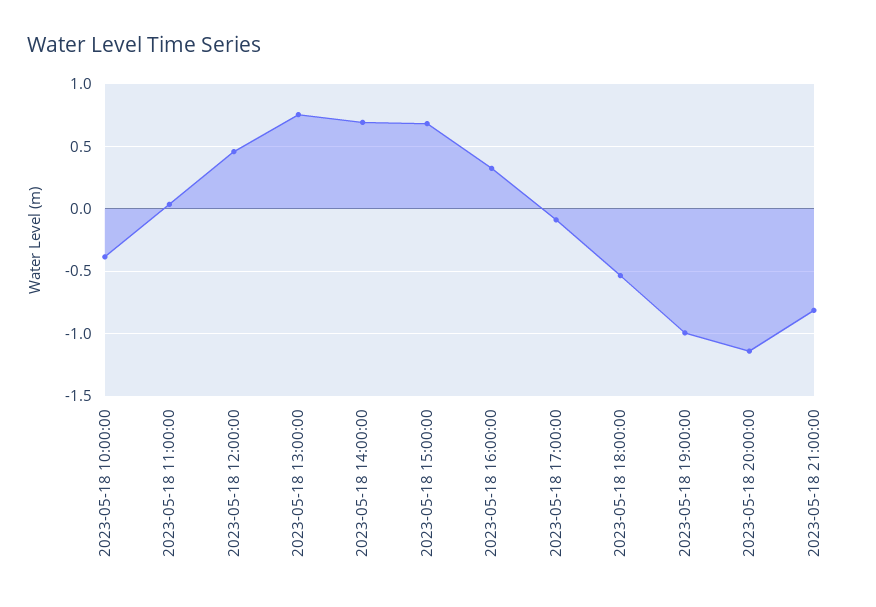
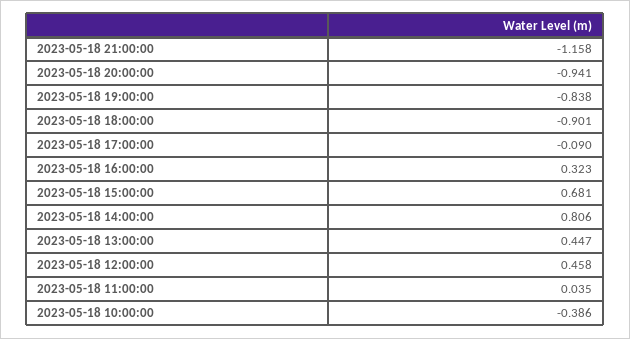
2023-05-18 13:00:00: 0.75 -> 0.447
2023-05-18 14:00:00: 0.7 -> 0.806
2023-05-18 18:00:00: -0.55 -> -0.901
2023-05-18 19:00:00: -1 -> -0.838
2023-05-18 20:00:00: -1.15 -> -0.941
2023-05-18 21:00:00: -0.8 -> -1.158

